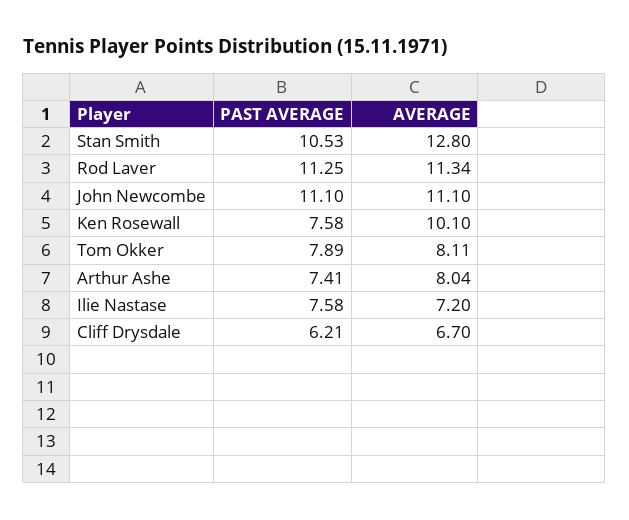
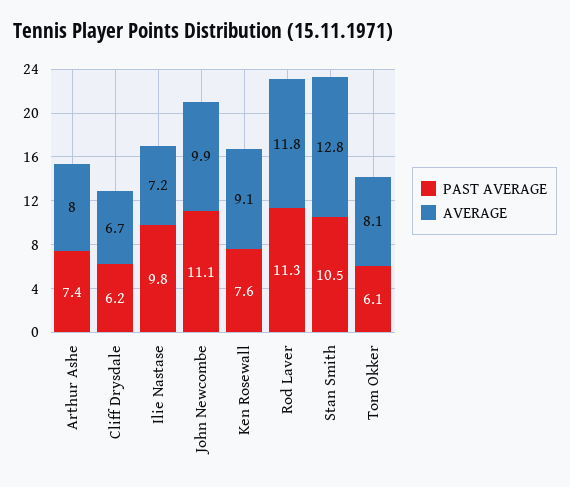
AVERAGE, Rod Laver: 11.34 -> 11.8
AVERAGE, John Newcombe: 11.1 -> 9.9
AVERAGE, Ken Rosewall: 10.1 -> 9.1
PAST AVERAGE, Tom Okker: 7.89 -> 6.1
PAST AVERAGE, Ilie Nastase: 7.58 -> 9.8

